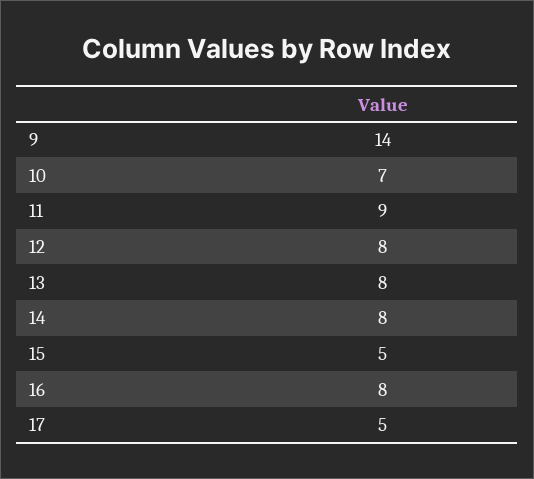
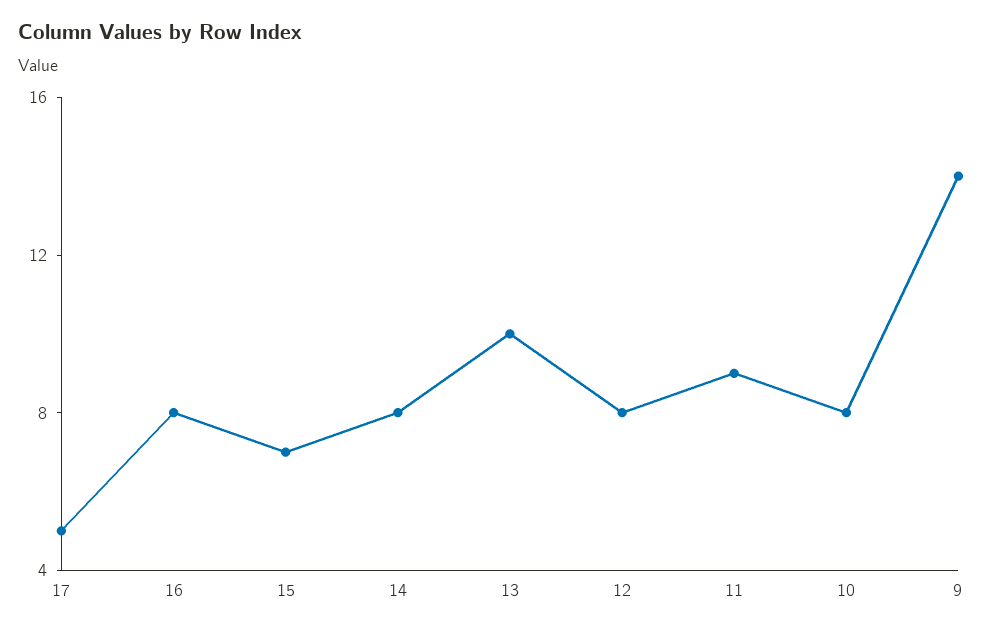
10: 7 -> 8
13: 8 -> 10
15: 5 -> 7

